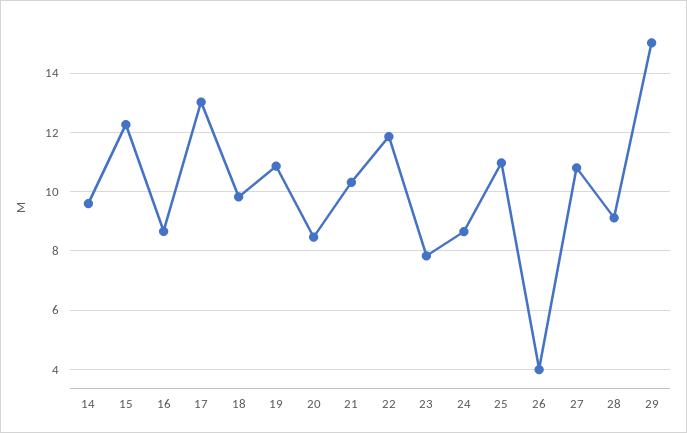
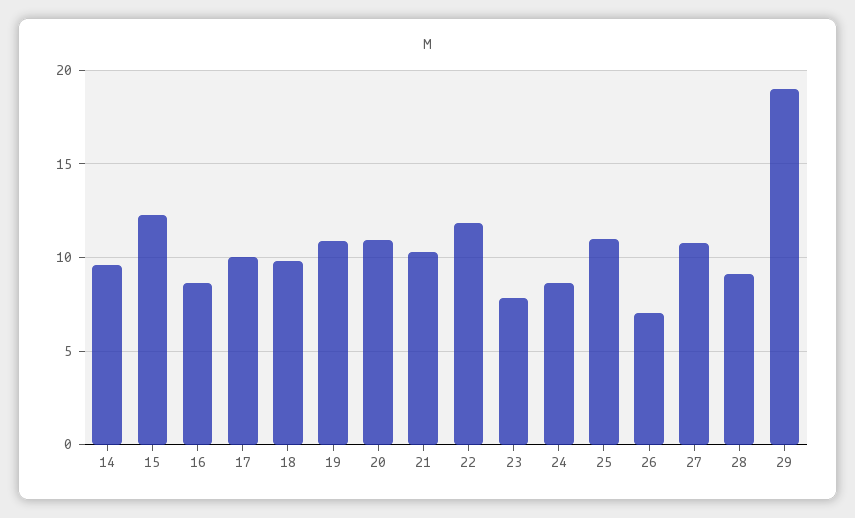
17: 13 -> 10
20: 8.5 -> 11
26: 4 -> 7
29: 15 -> 19

